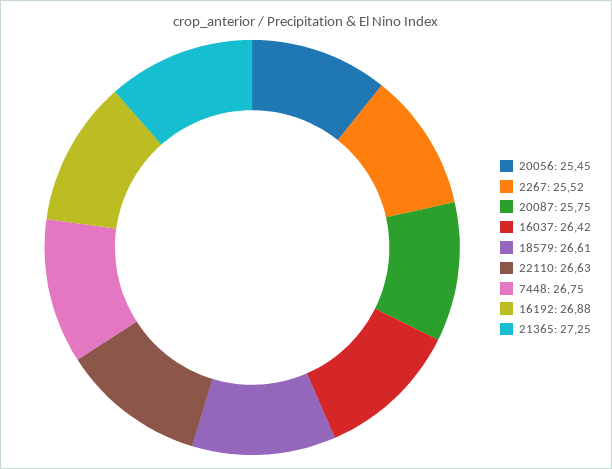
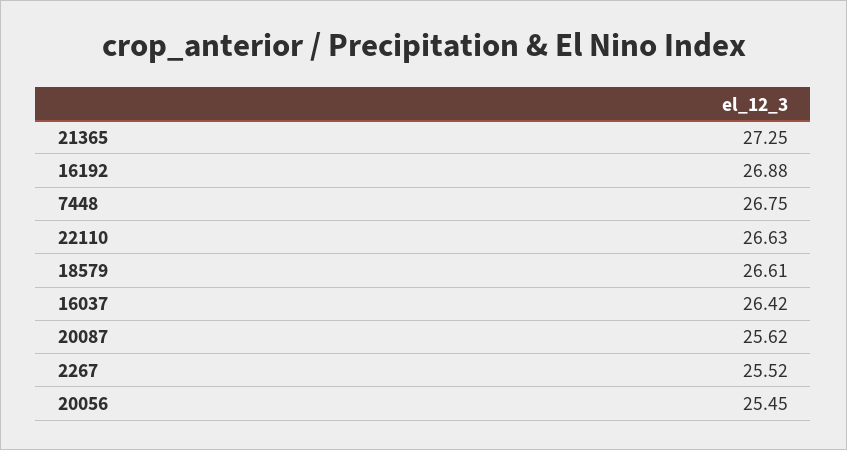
20087: 25.75 -> 25.62

